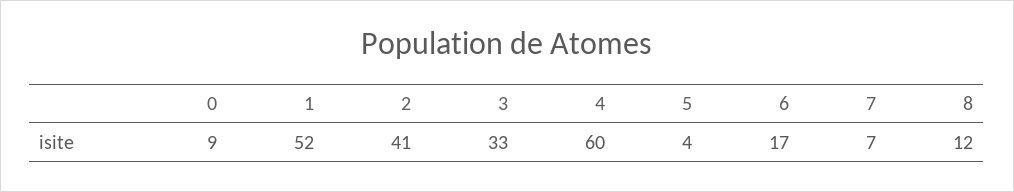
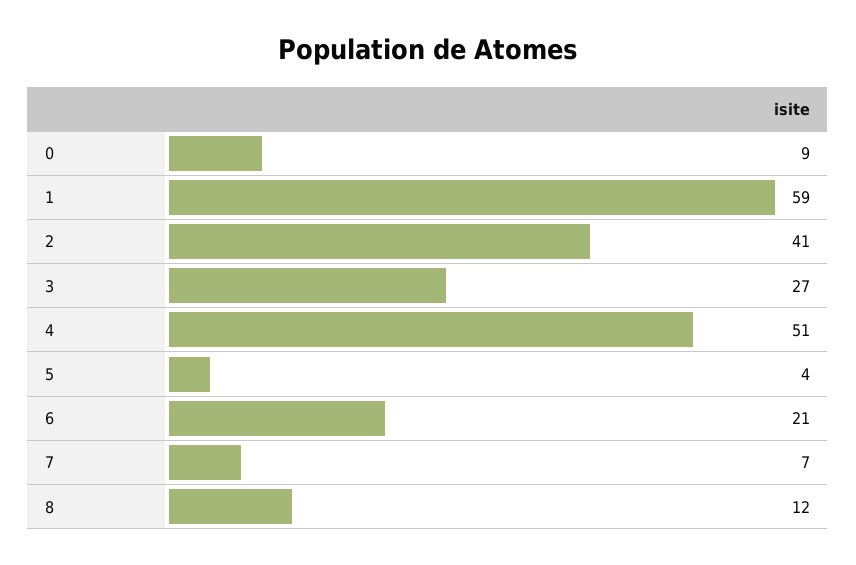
1: 52 -> 59
3: 33 -> 27
4: 60 -> 51
6: 17 -> 21

